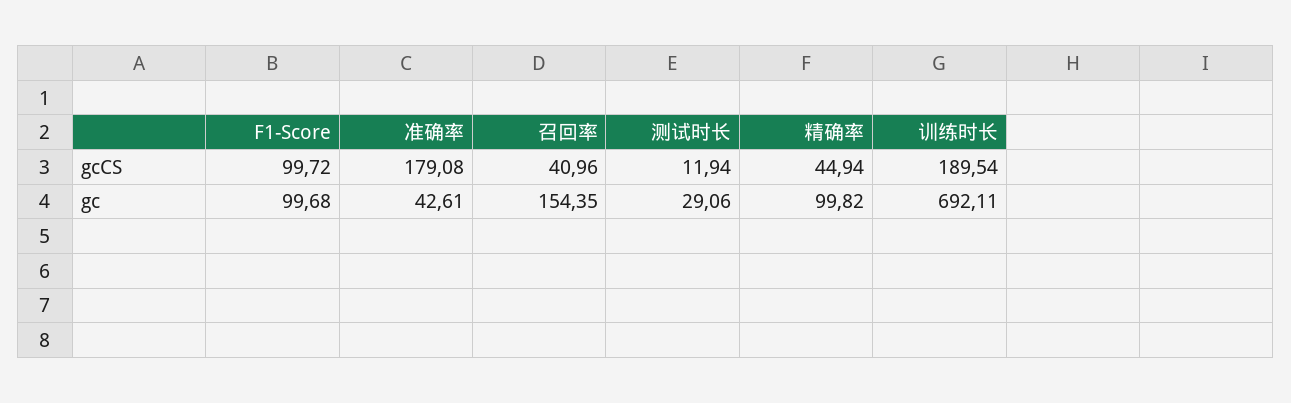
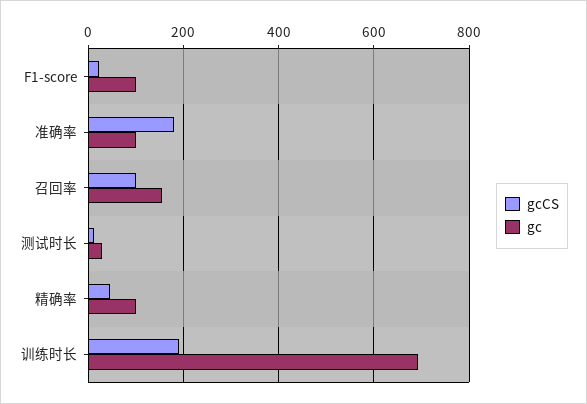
gcCS, F1-Score: 99.72 -> 20
gcCS, 召回率: 40.96 -> 100
gc, 准确率: 42.61 -> 100

